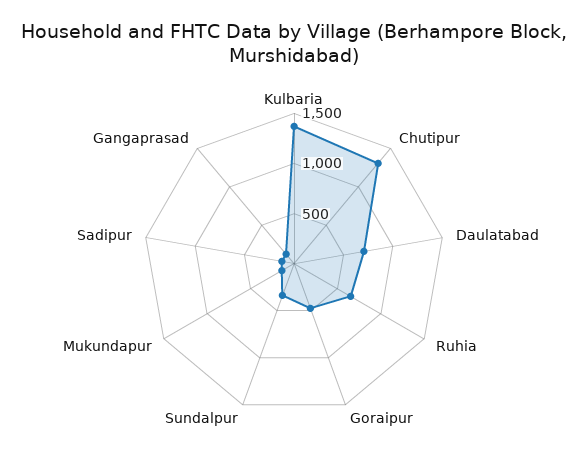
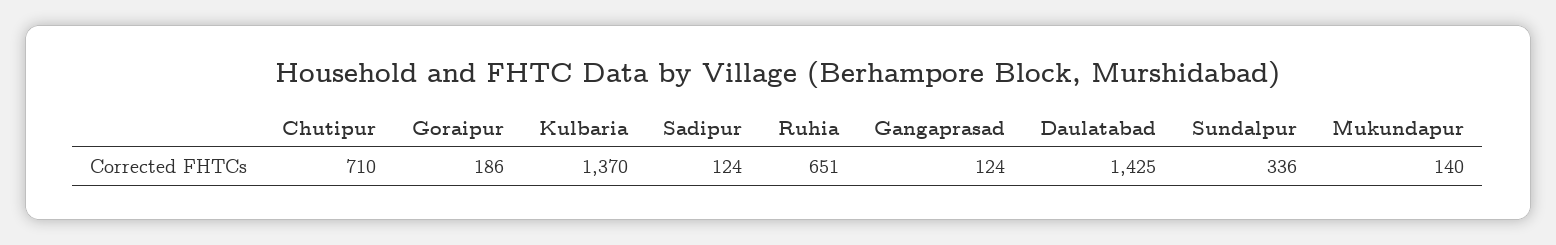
Chutipur: 1300 -> 710
Daulatabad: 700 -> 1425
Goraipur: 500 -> 186

